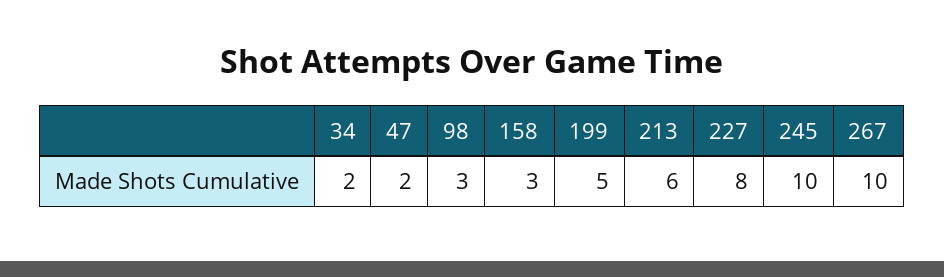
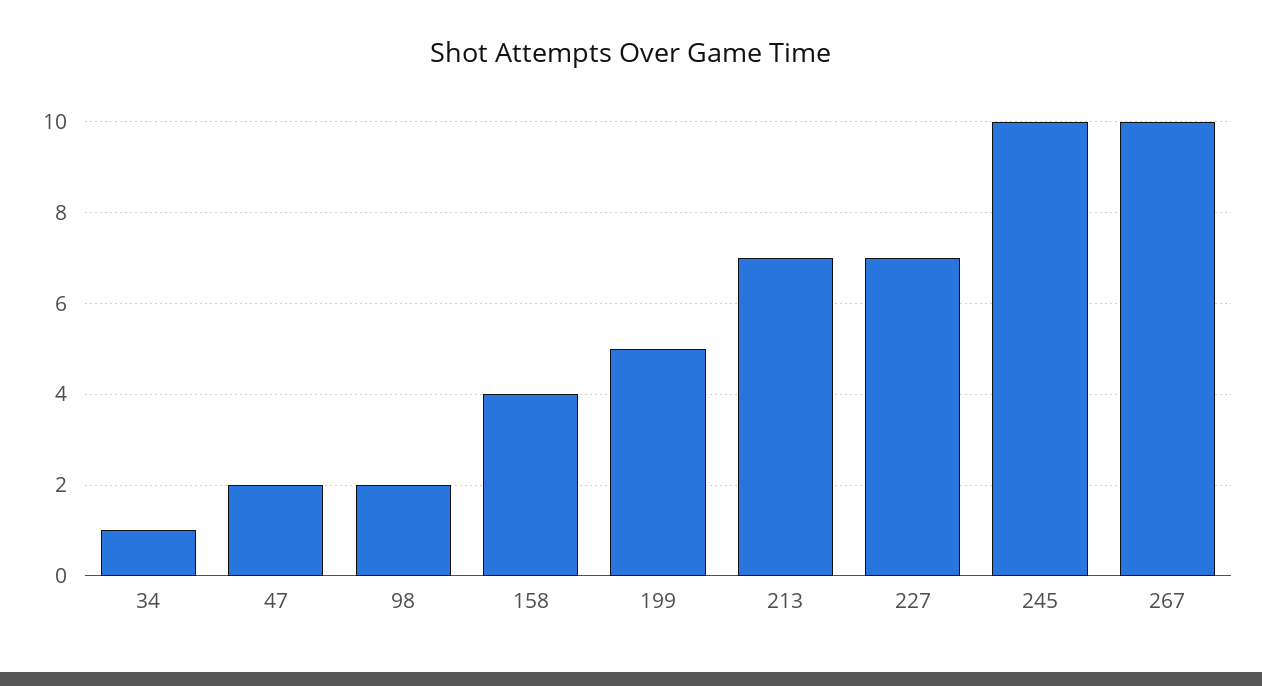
34: 2 -> 1
98: 3 -> 2
158: 3 -> 4
213: 6 -> 7
227: 8 -> 7

